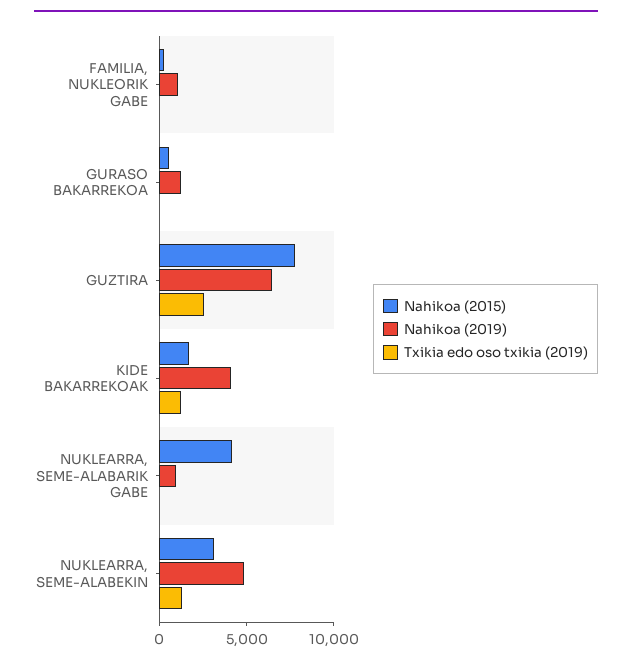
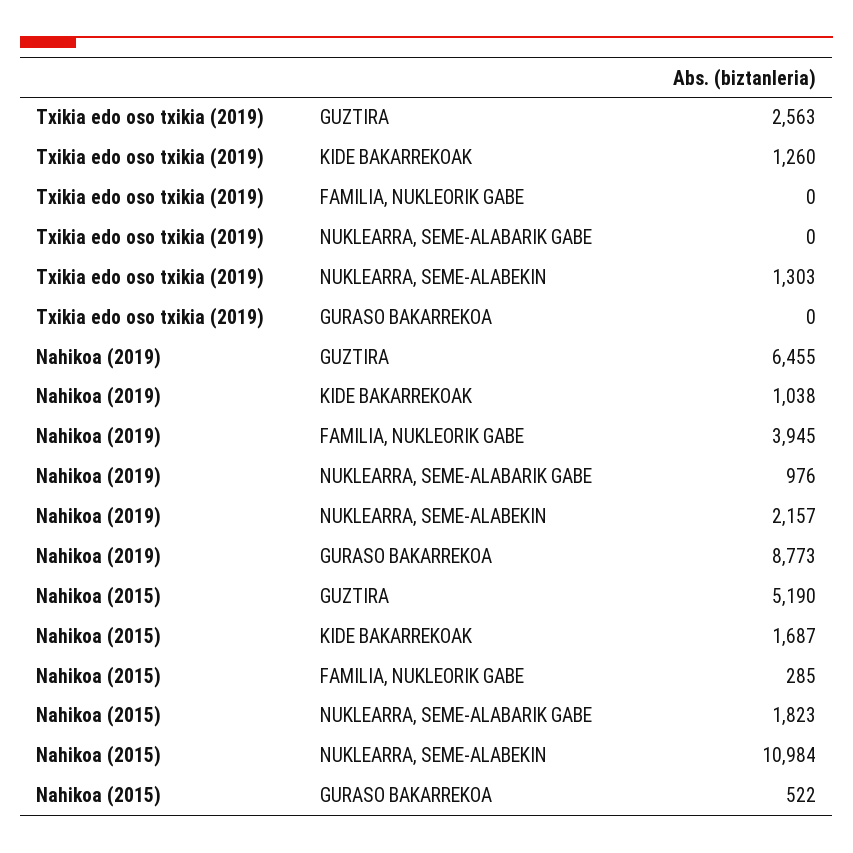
Nahikoa (2019), FAMILIA, NUKLEORIK GABE: 1000 -> 3945
Nahikoa (2019), GURASO BAKARREKOA: 1000 -> 8773
Nahikoa (2015), GUZTIRA: 8000 -> 5190
Nahikoa (2019), KIDE BAKARREKOAK: 4000 -> 1038
Nahikoa (2015), NUKLEARRA, SEME-ALABARIK GABE: 4000 -> 1823
Nahikoa (2015), NUKLEARRA, SEME-ALABEKIN: 3000 -> 10984
Nahikoa (2019), NUKLEARRA, SEME-ALABEKIN: 5000 -> 2157

